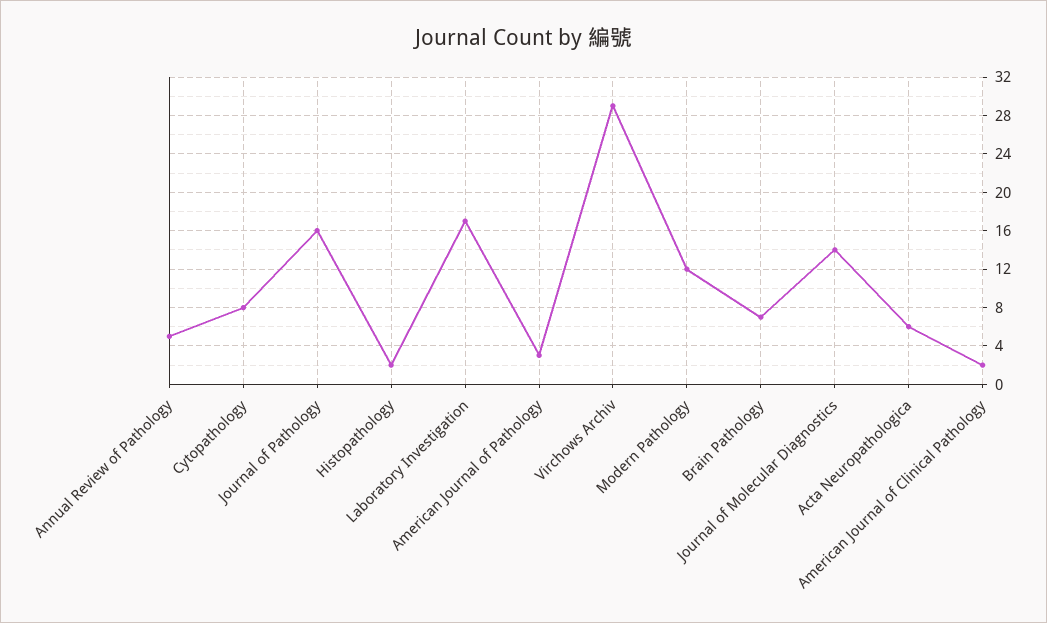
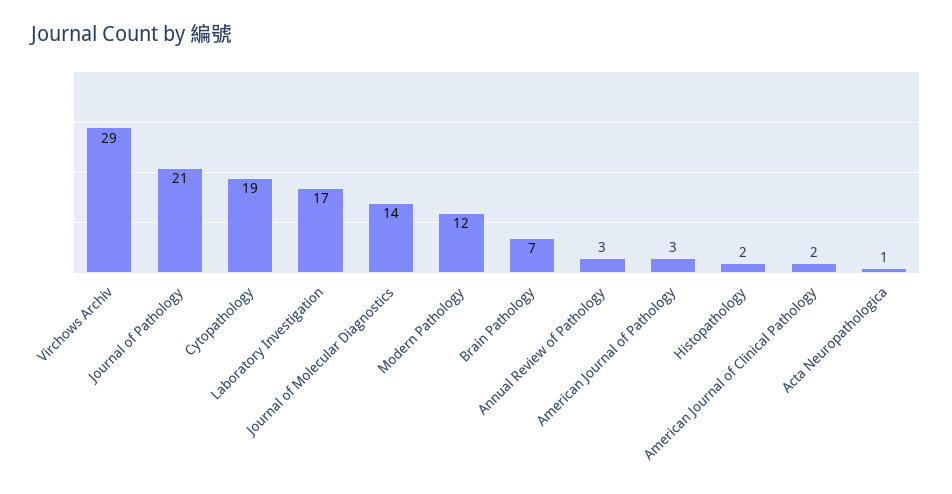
Annual Review of Pathology: 5 -> 3
Cytopathology: 8 -> 19
Journal of Pathology: 16 -> 21
Acta Neuropathologica: 6 -> 1

